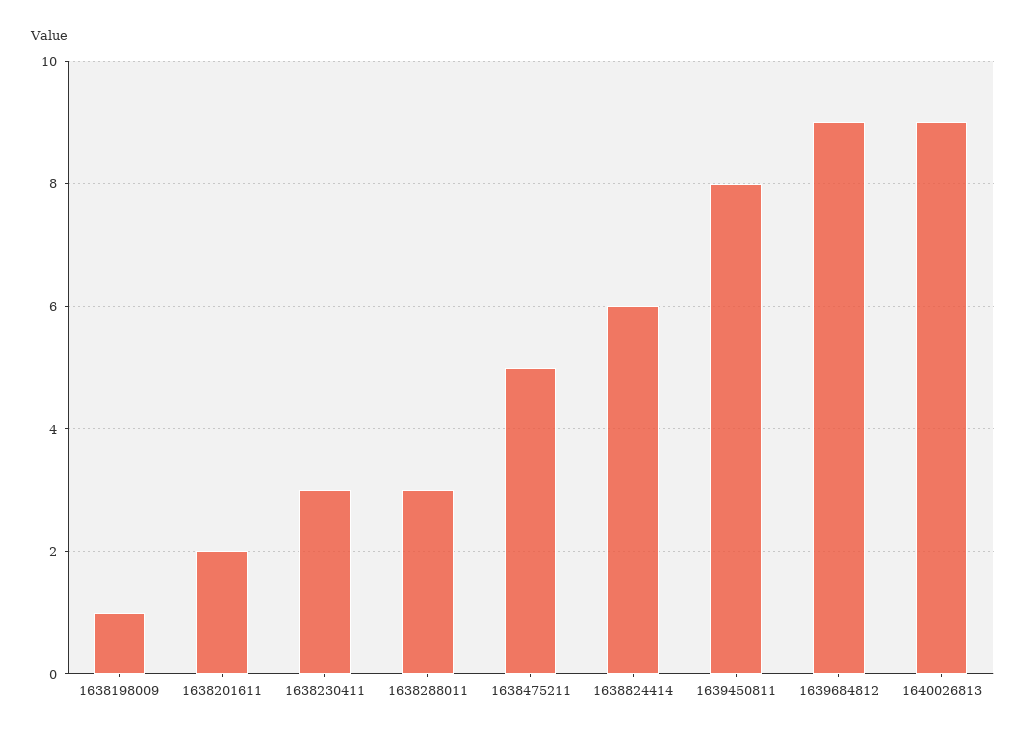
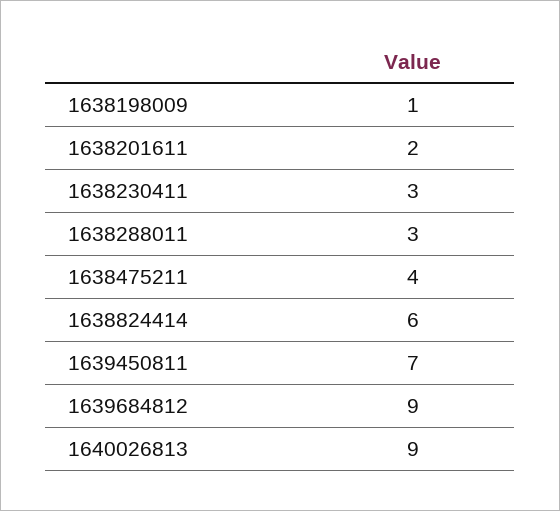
1638475211: 5 -> 4
1639450811: 8 -> 7

